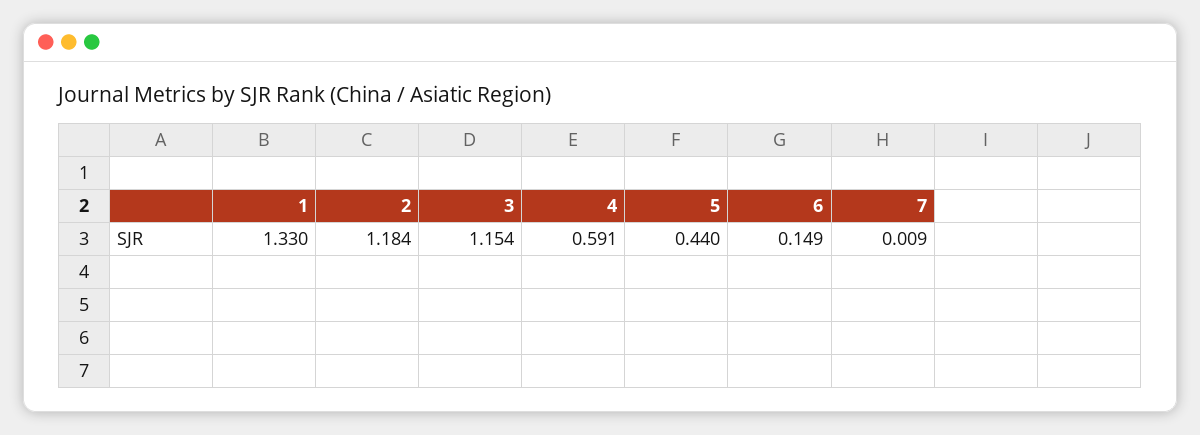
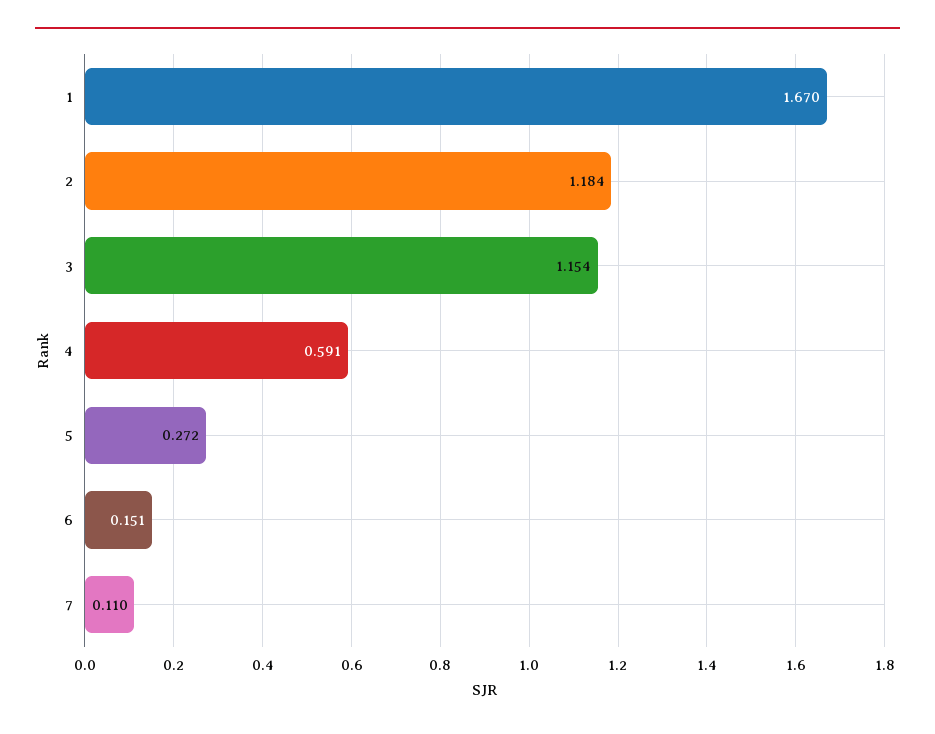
1: 1.33 -> 1.67
5: 0.44 -> 0.272
6: 0.149 -> 0.151
7: 0.009 -> 0.11

